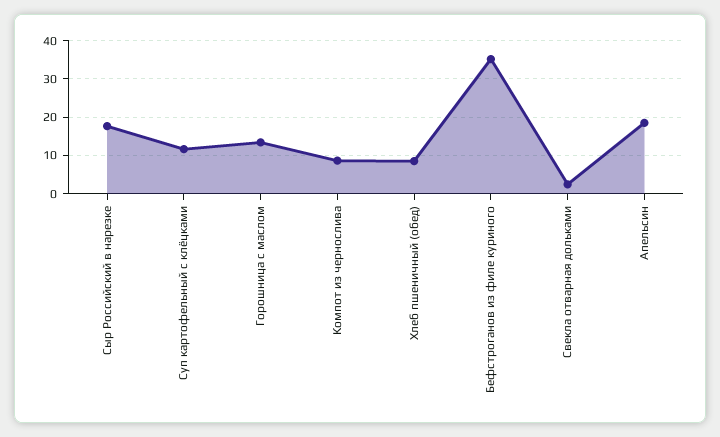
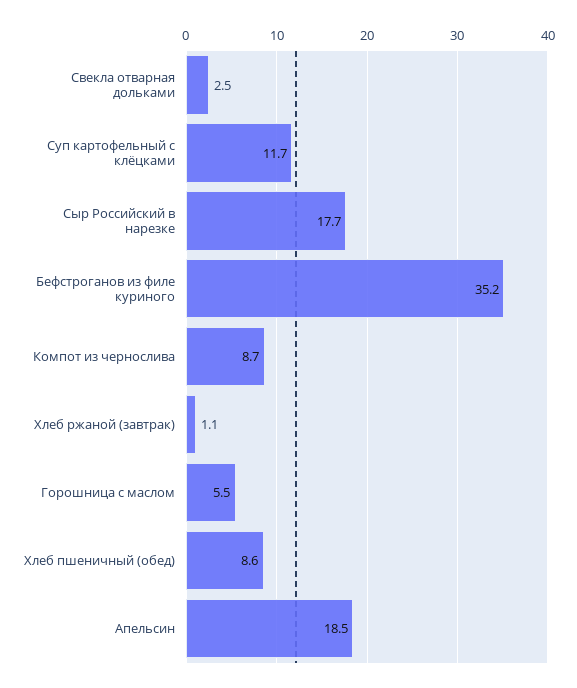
Горошница с маслом: 14 -> 5.5
Хлеб ржаной (завтрак): none -> 1.1

